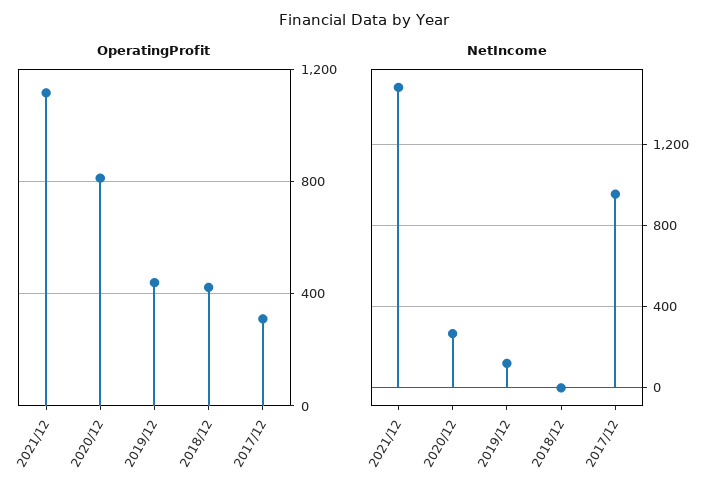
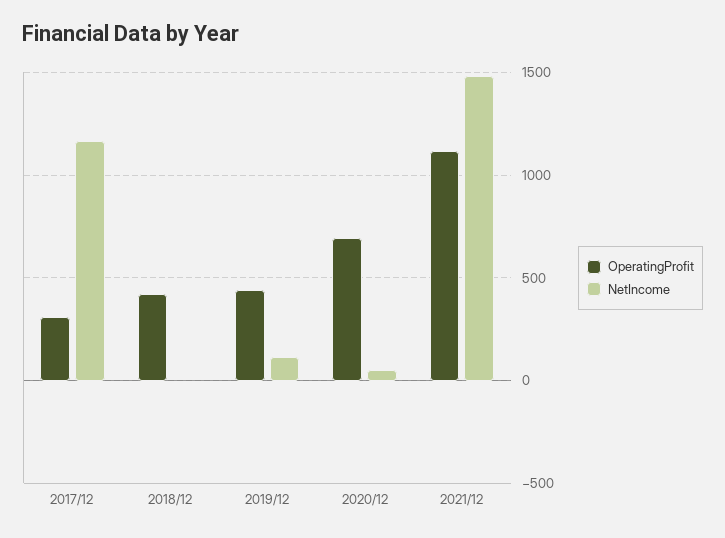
OperatingProfit, 2020/12: 800 -> 700
NetIncome, 2020/12: 250 -> 50
NetIncome, 2017/12: 950 -> 1150

